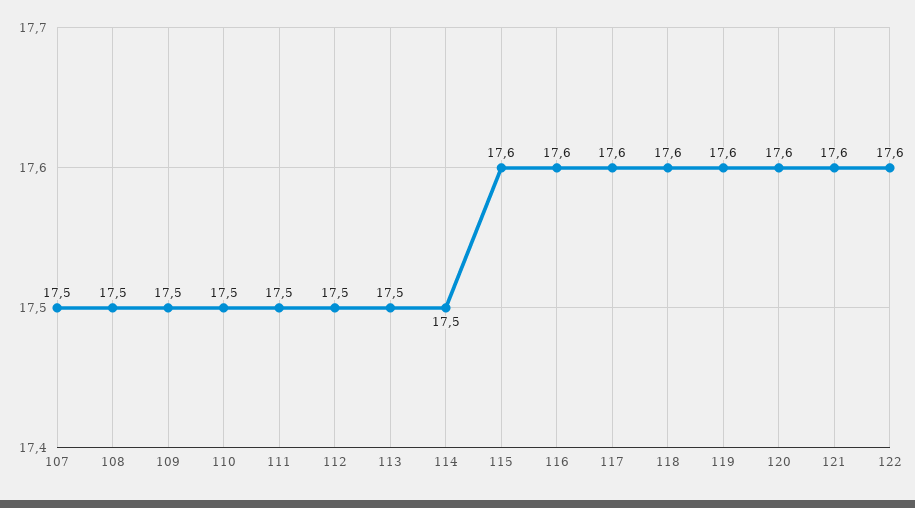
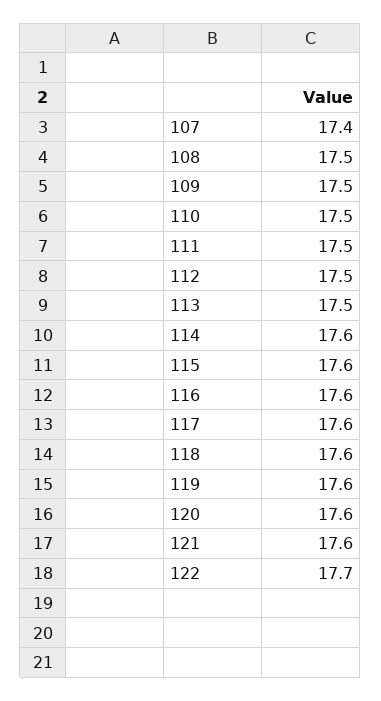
107: 17.5 -> 17.4
114: 17.5 -> 17.6
122: 17.6 -> 17.7

